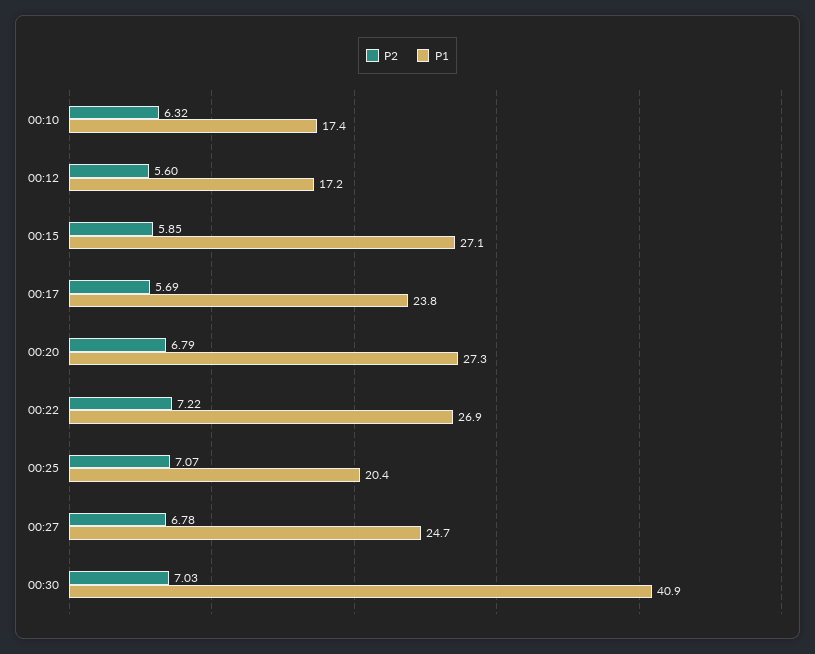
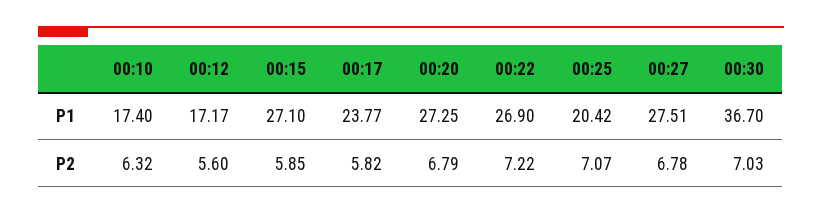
P2, 00:17: 5.69 -> 5.82
P1, 00:27: 24.7 -> 27.51
P1, 00:30: 40.9 -> 36.7

